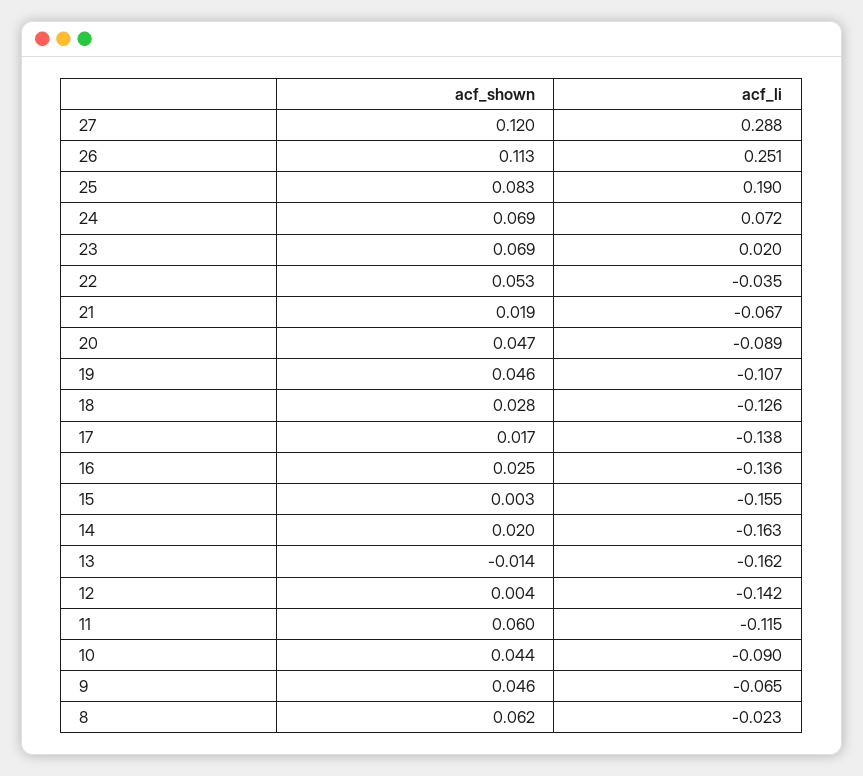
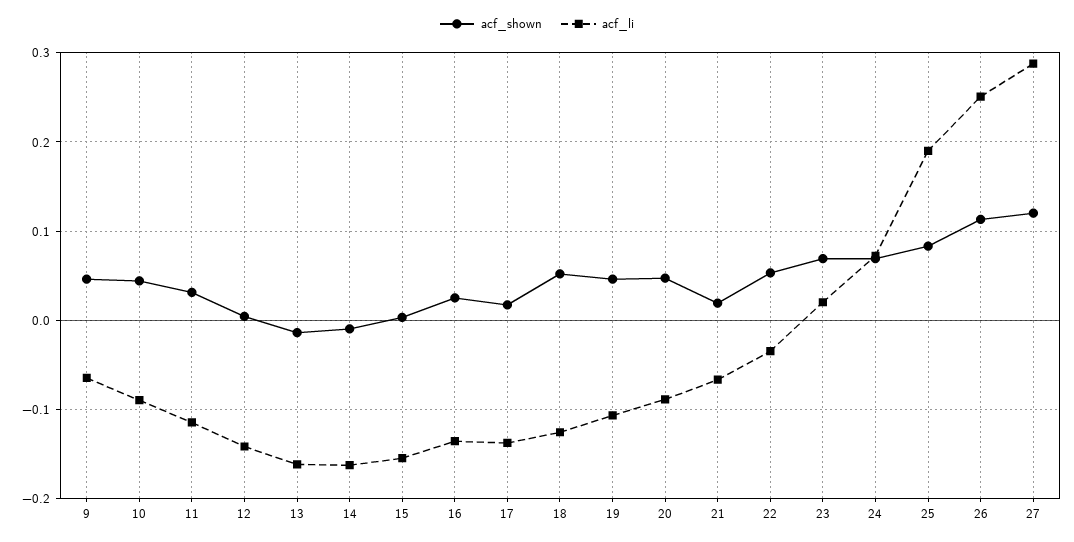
acf_shown, 18: 0.028 -> 0.05
acf_shown, 14: 0.02 -> -0.01
acf_shown, 11: 0.06 -> 0.03
acf_shown, 8: 0.062 -> none
acf_li, 8: -0.023 -> none

